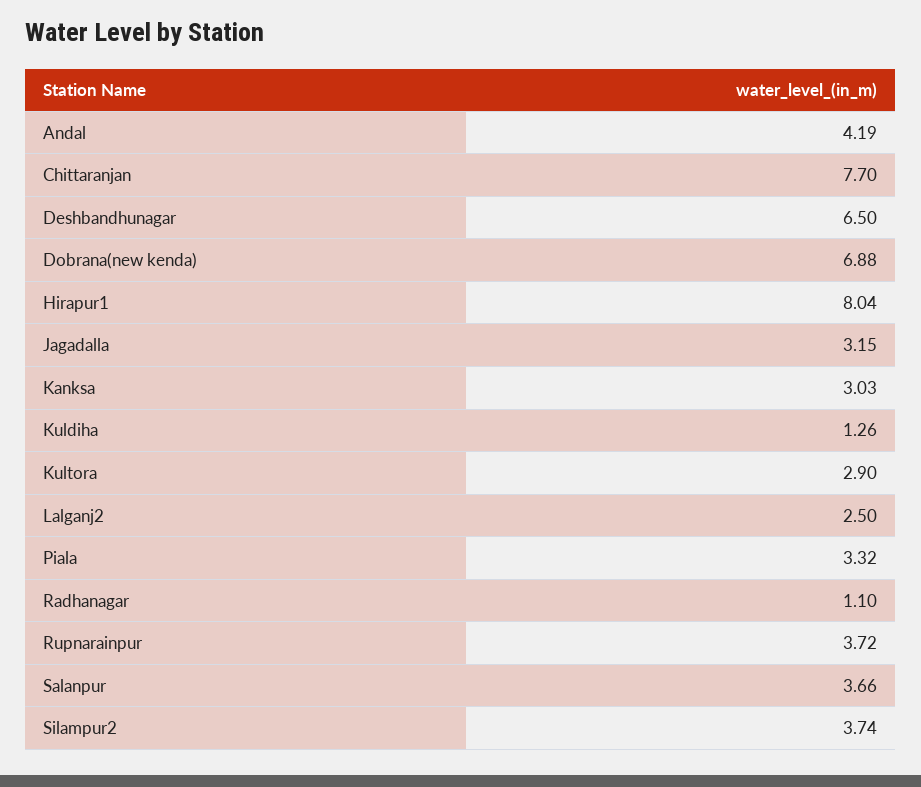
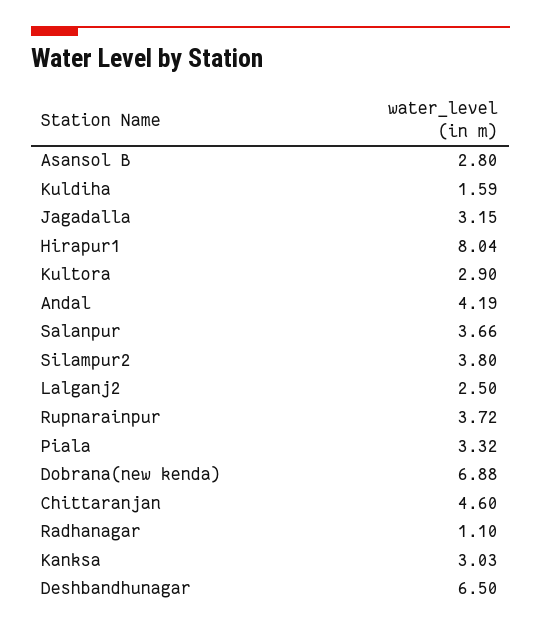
Chittaranjan: 7.7 -> 4.6
Kuldiha: 1.26 -> 1.59
Silampur2: 3.74 -> 3.8
Asansol B: none -> 2.8

